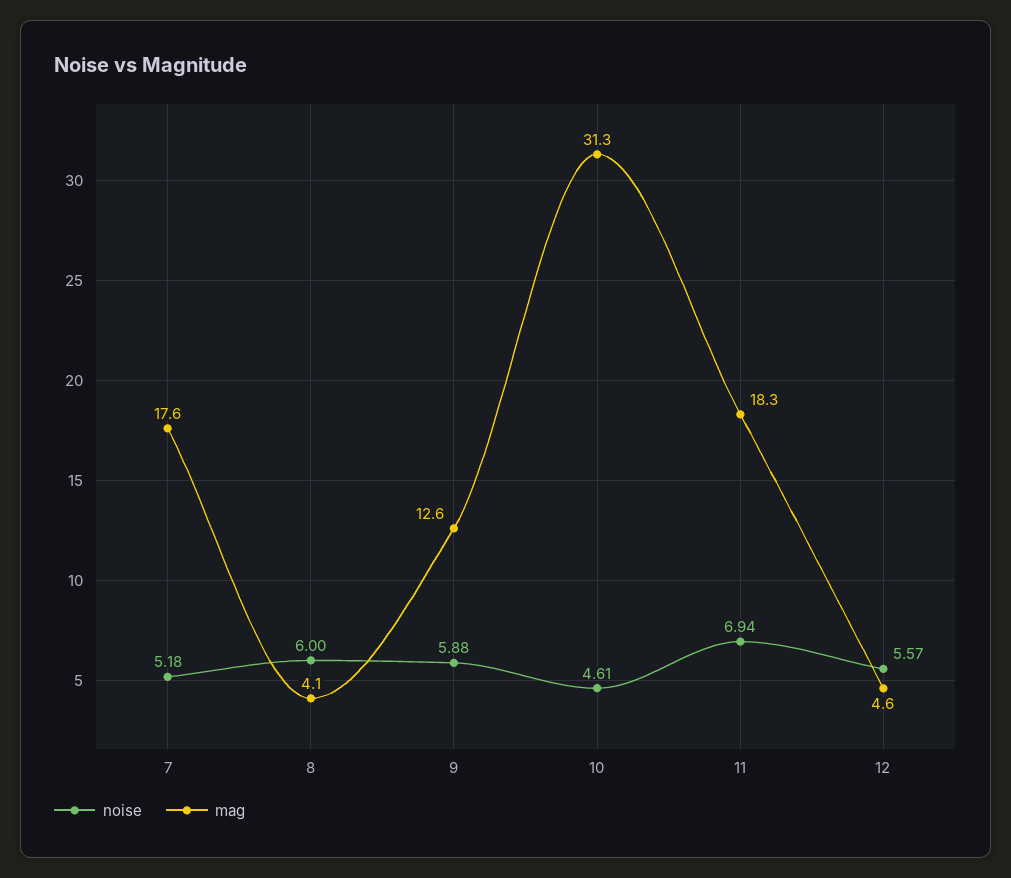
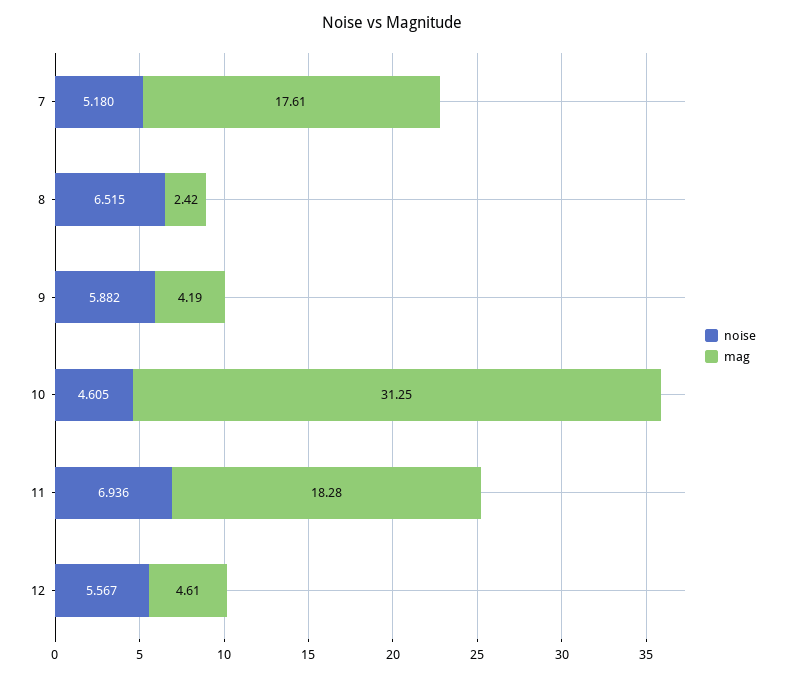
noise, 8: 6 -> 6.515
mag, 8: 4.1 -> 2.42
mag, 9: 12.6 -> 4.19

